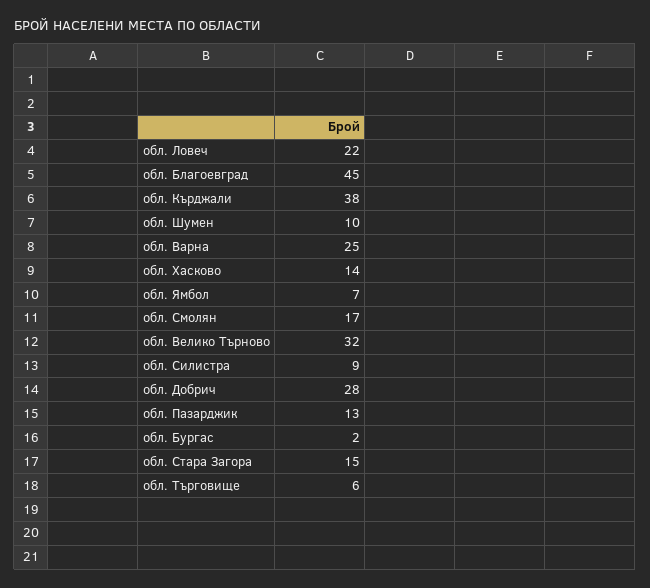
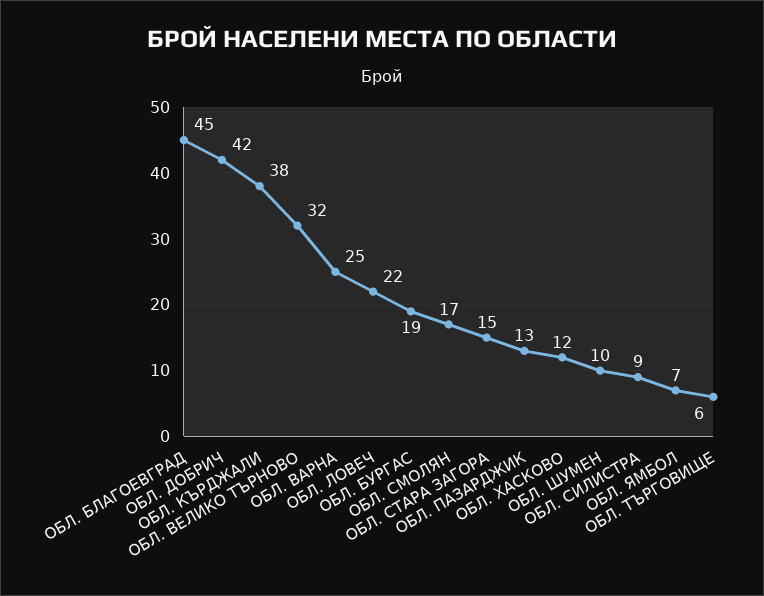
обл. Хасково: 14 -> 12
обл. Добрич: 28 -> 42
обл. Бургас: 2 -> 19

